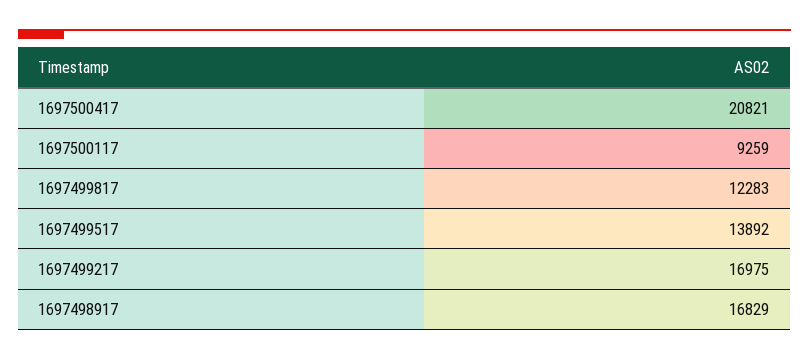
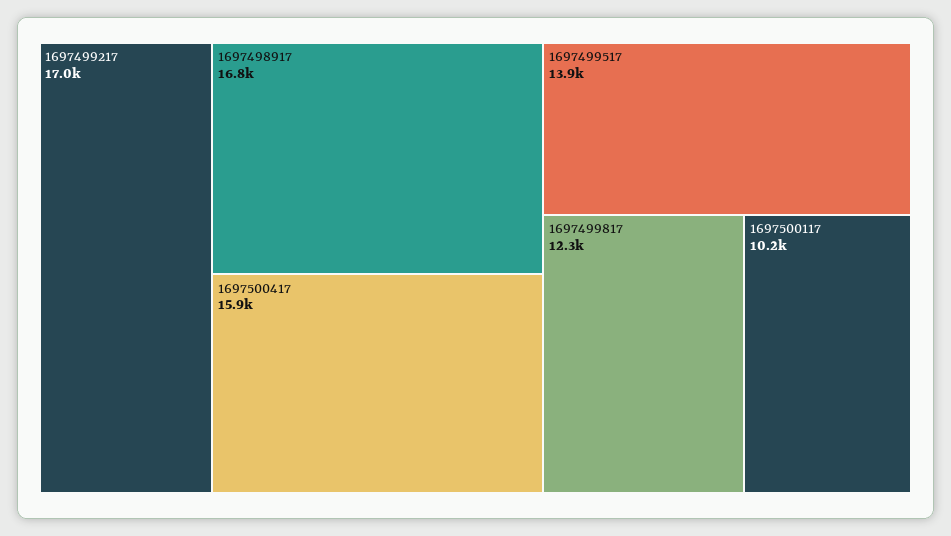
1697500417: 20821 -> 15900
1697500117: 9259 -> 10200

